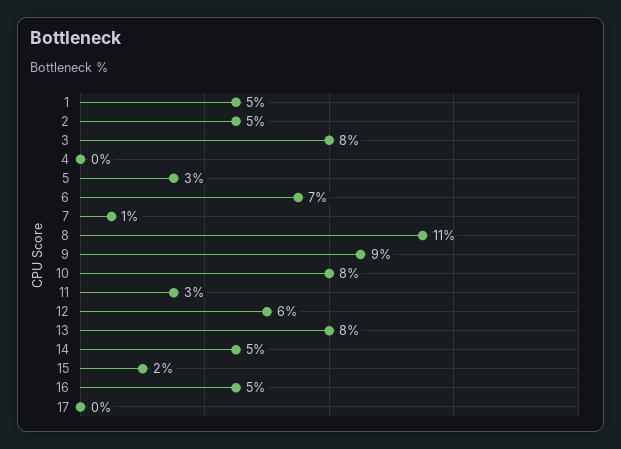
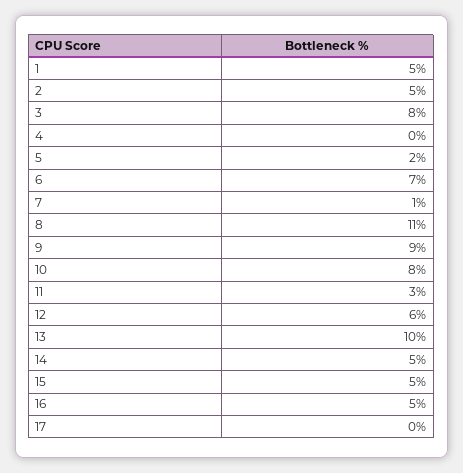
5: 3 -> 2
13: 8 -> 10
15: 2 -> 5

